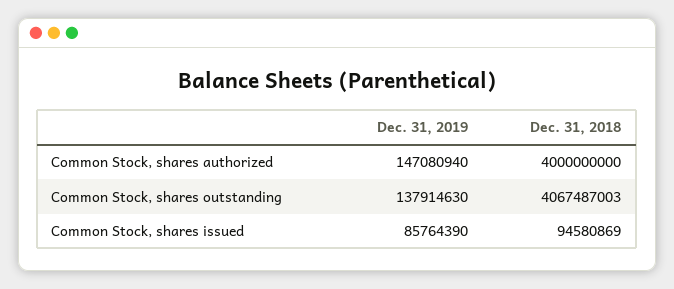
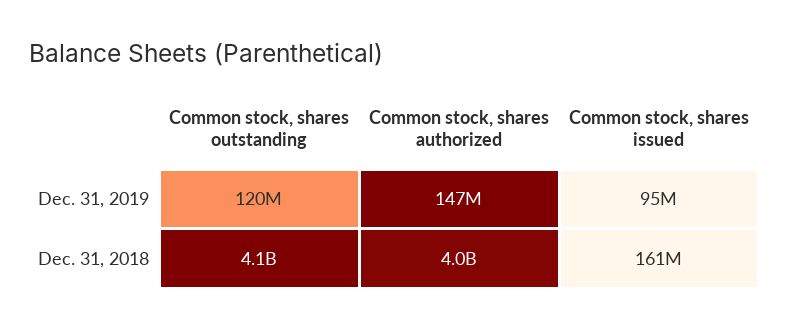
Dec. 31, 2019, Common Stock, shares outstanding: 137914630 -> 120000000
Dec. 31, 2019, Common Stock, shares issued: 85764390 -> 95000000
Dec. 31, 2018, Common Stock, shares issued: 94580869 -> 161000000

